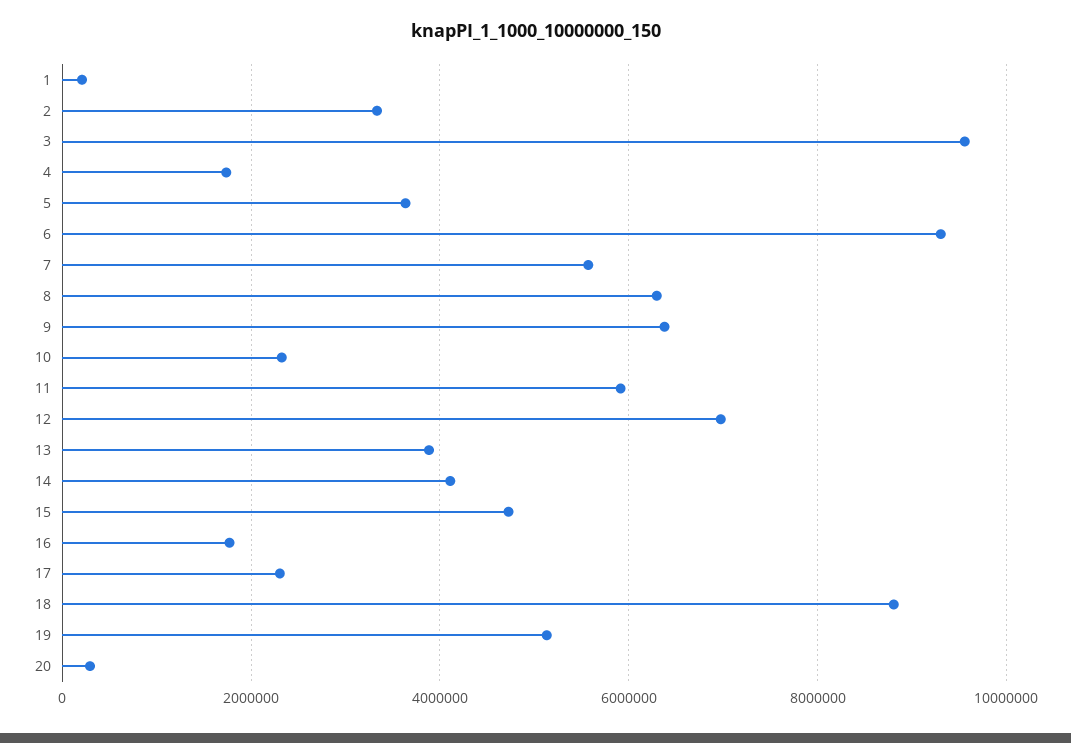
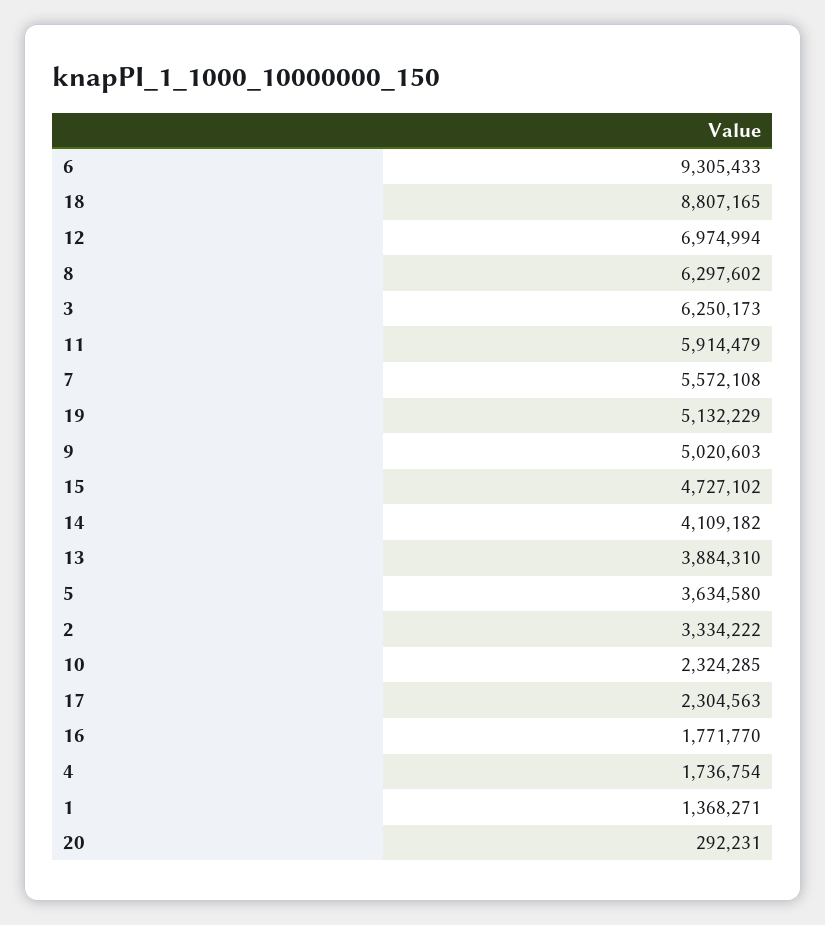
1: 200000 -> 1368271
3: 9600000 -> 6250173
9: 6400000 -> 5020603

